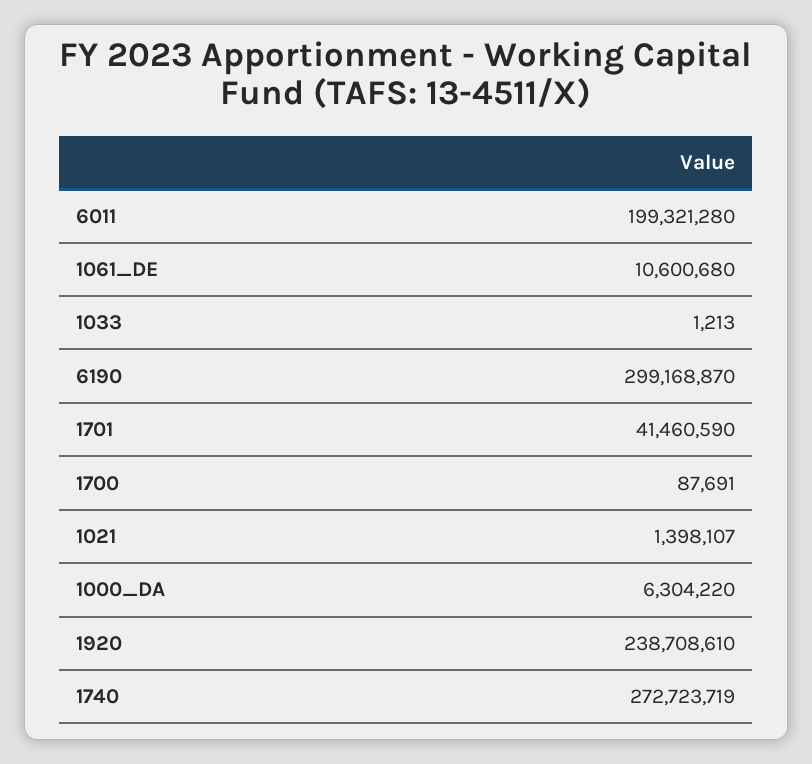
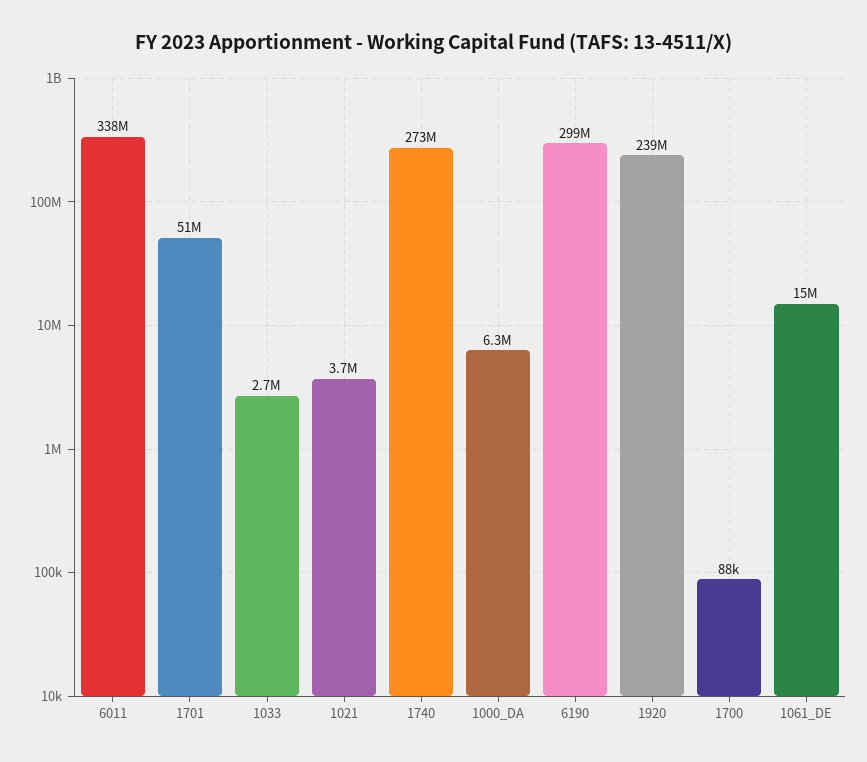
6011: 199321280 -> 338000000
1061_DE: 10600680 -> 15000000
1033: 1213 -> 2700000
1701: 41460590 -> 51000000
1021: 1398107 -> 3700000

